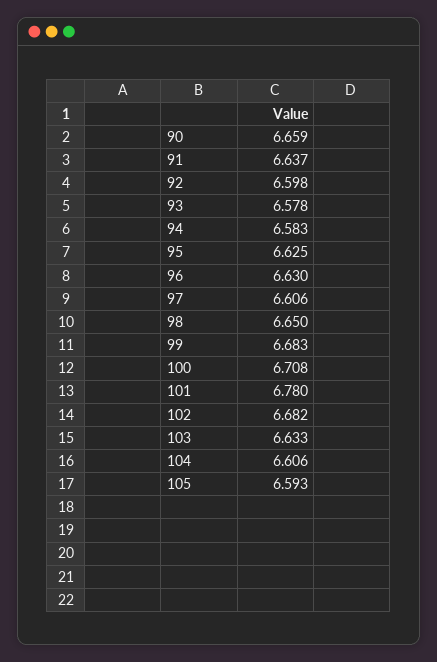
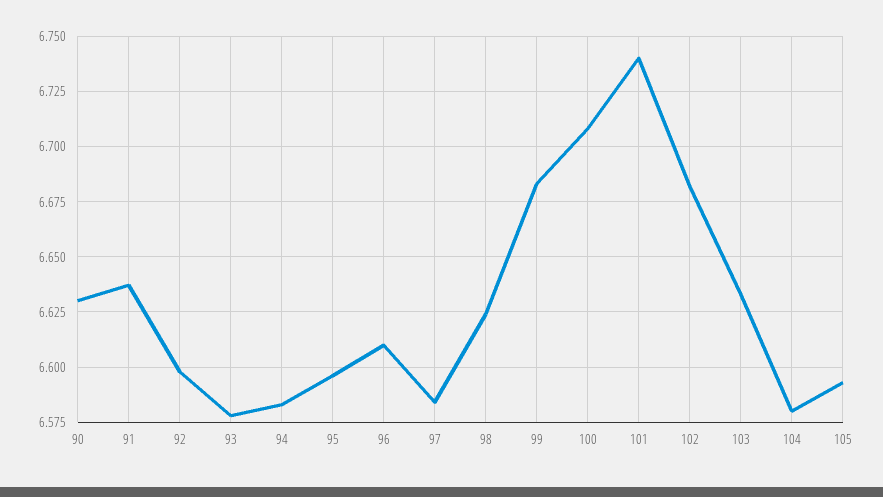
90: 6.659 -> 6.63
95: 6.625 -> 6.595
96: 6.63 -> 6.61
97: 6.606 -> 6.585
98: 6.65 -> 6.625
101: 6.78 -> 6.74
104: 6.606 -> 6.58

